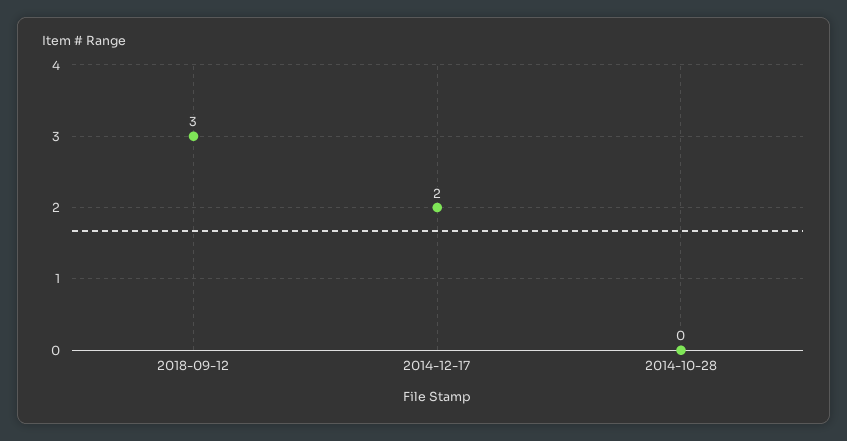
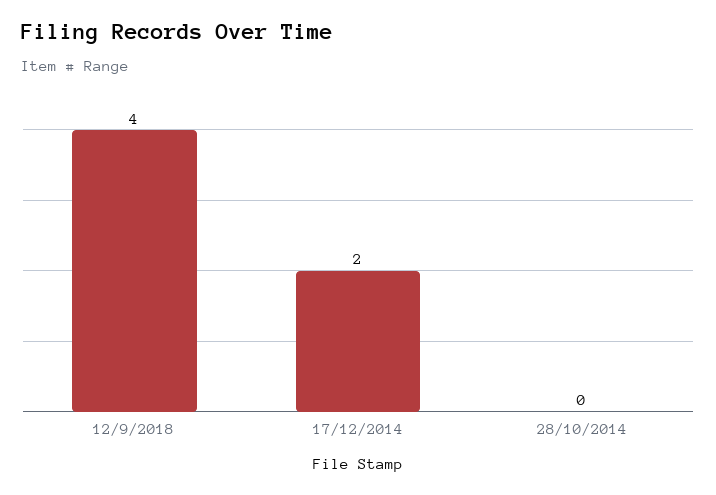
2018-09-12: 3 -> 4

